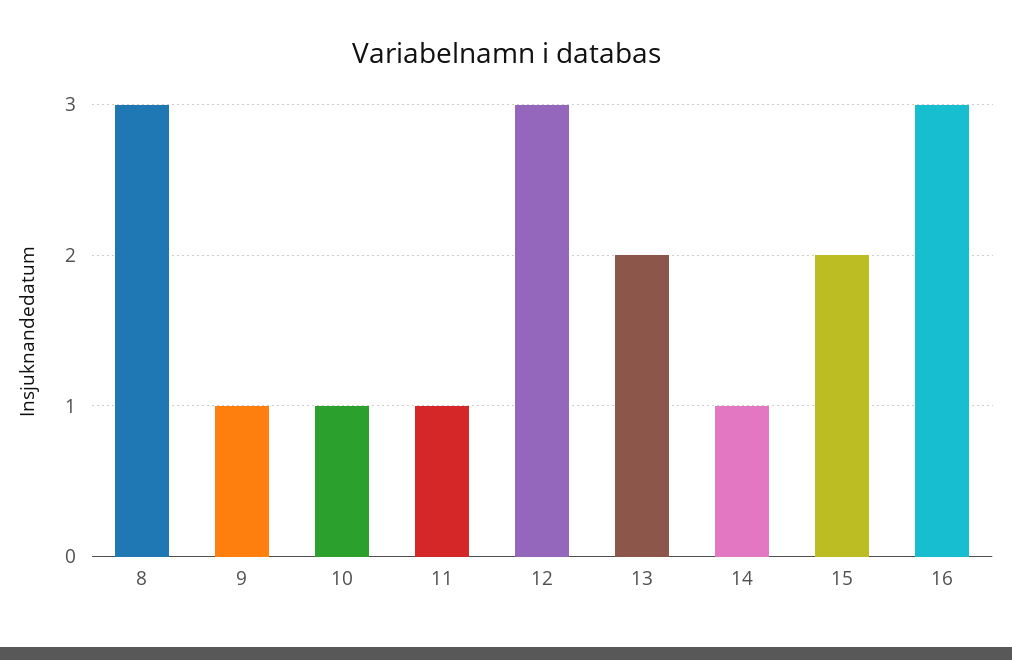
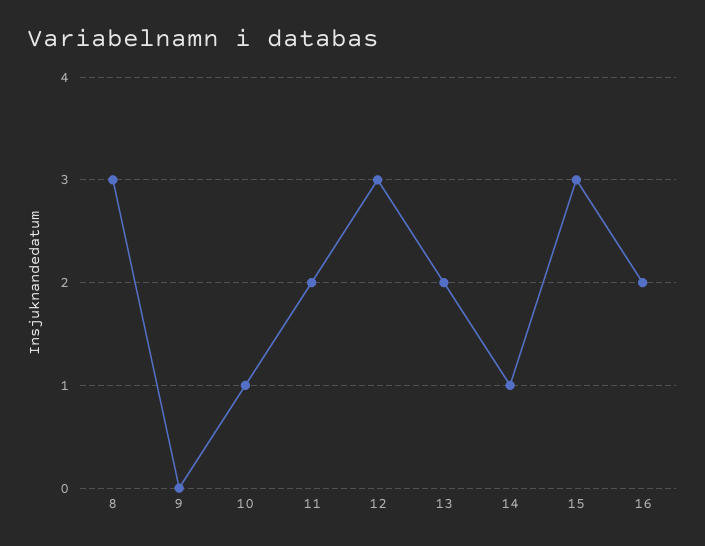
9: 1 -> 0
11: 1 -> 2
15: 2 -> 3
16: 3 -> 2

